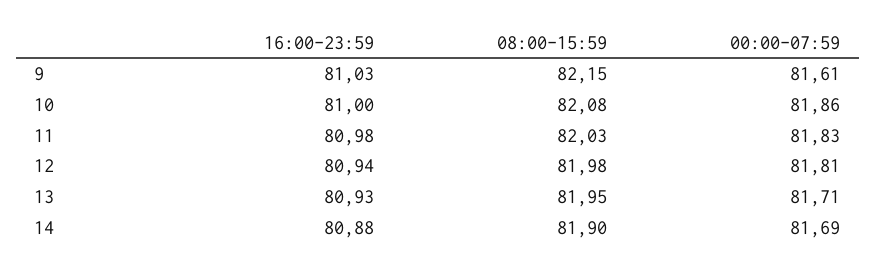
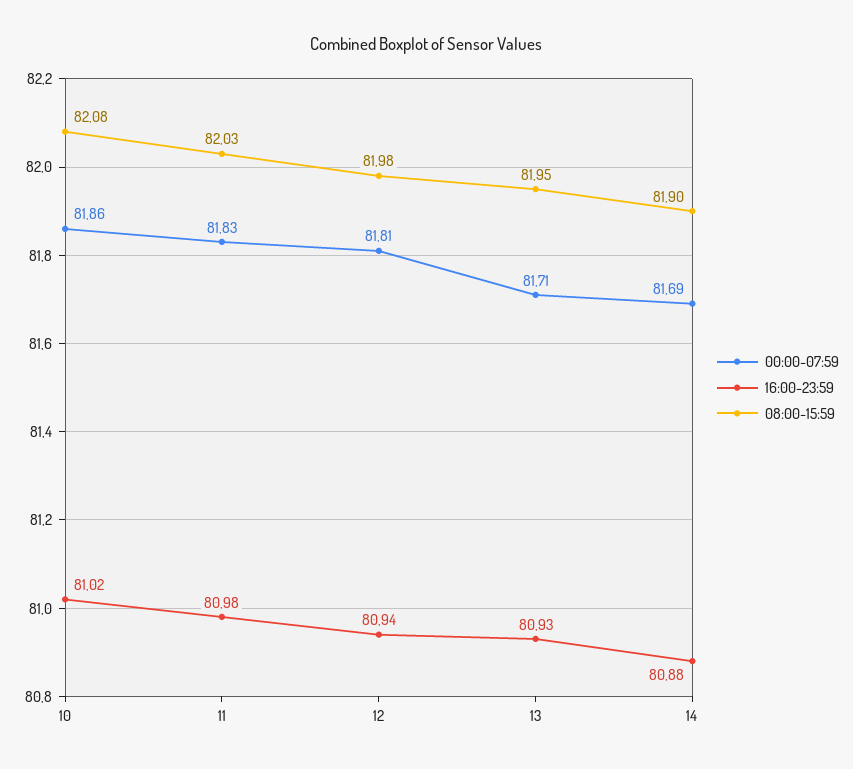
16:00-23:59, 9: 81.03 -> none
08:00-15:59, 9: 82.15 -> none
00:00-07:59, 9: 81.61 -> none
16:00-23:59, 10: 81 -> 81.02

